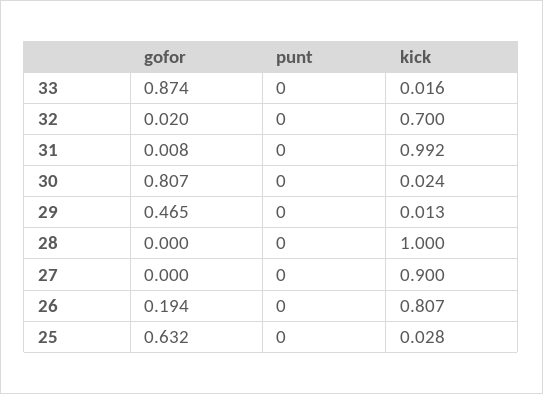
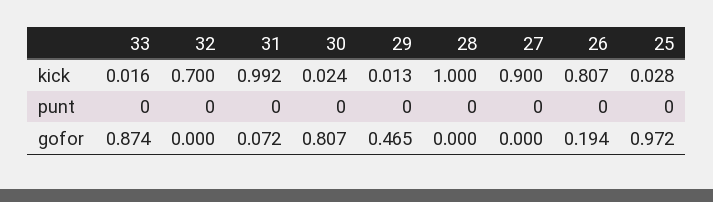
gofor, 32: 0.02 -> 0
gofor, 31: 0.008 -> 0.072
gofor, 25: 0.632 -> 0.972

